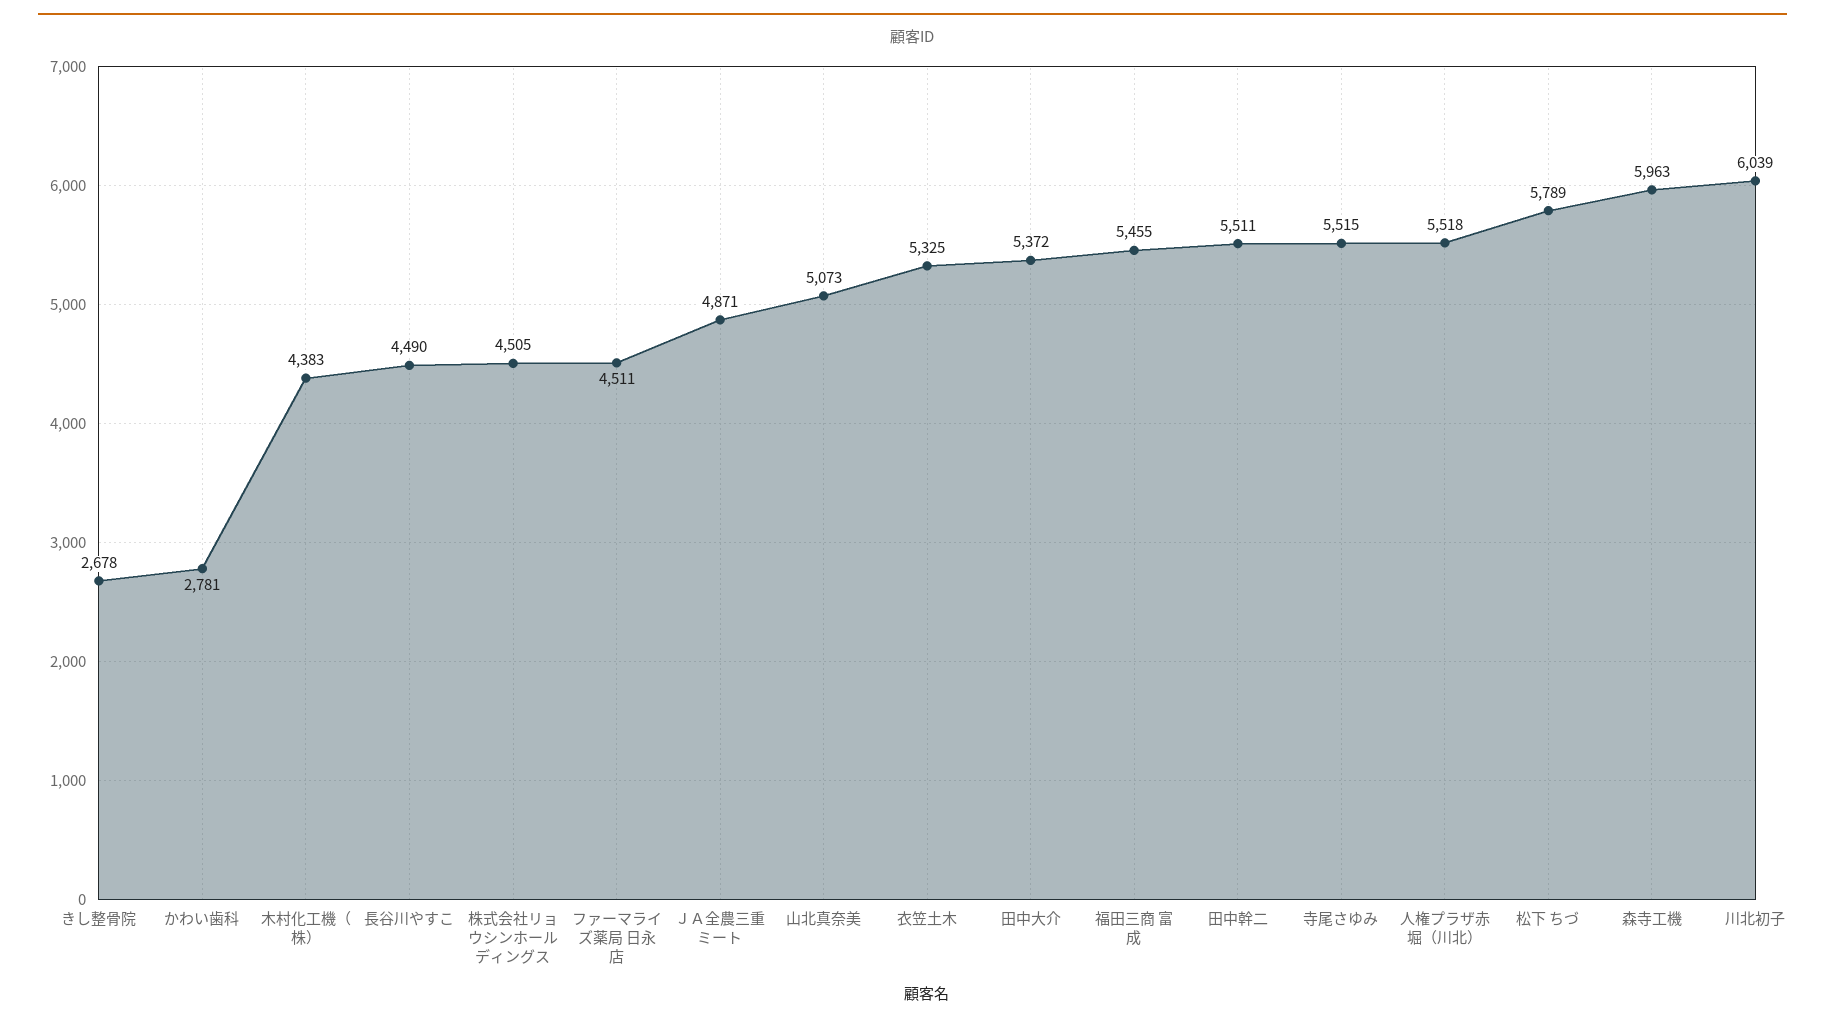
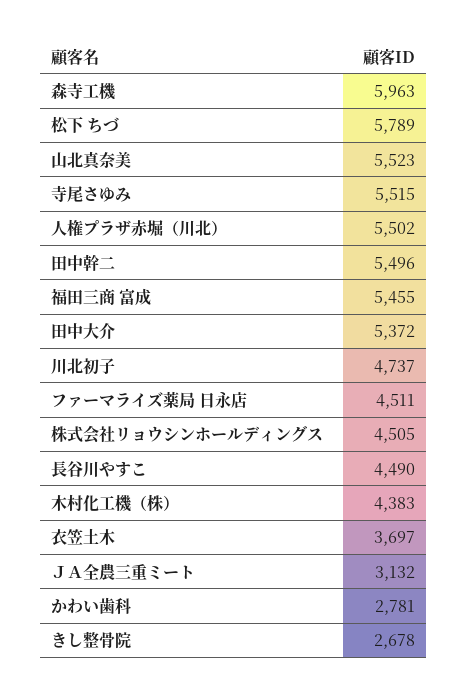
ＪＡ全農三重ミート: 4871 -> 3132
山北真奈美: 5073 -> 5523
衣笠土木: 5325 -> 3697
田中幹二: 5511 -> 5496
人権プラザ赤堀（川北）: 5518 -> 5502
川北初子: 6039 -> 4737

